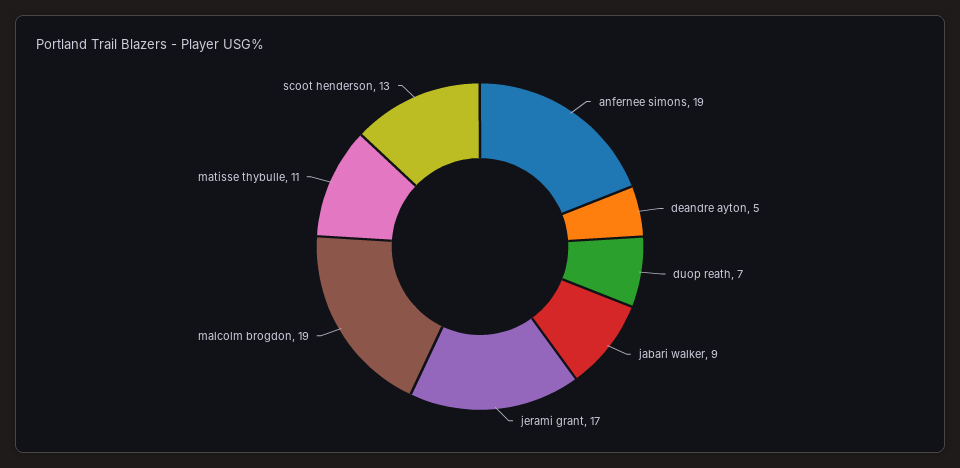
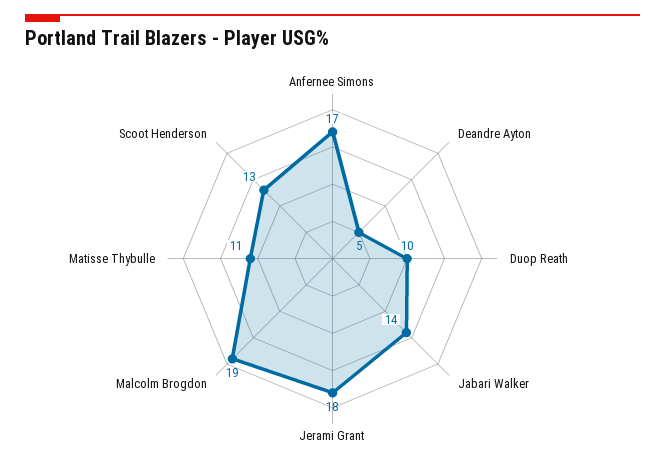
anfernee simons: 19 -> 17
duop reath: 7 -> 10
jabari walker: 9 -> 14
jerami grant: 17 -> 18

